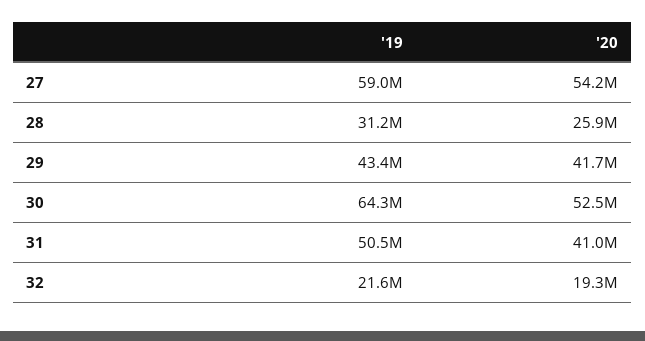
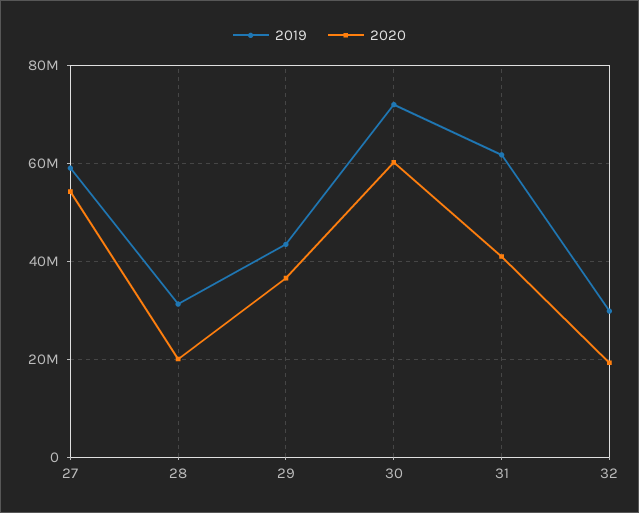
'20, 28: 25900000 -> 20000000
'20, 29: 41700000 -> 36000000
'19, 30: 64300000 -> 72000000
'20, 30: 52500000 -> 60000000
'19, 31: 50500000 -> 62000000
'19, 32: 21600000 -> 30000000

